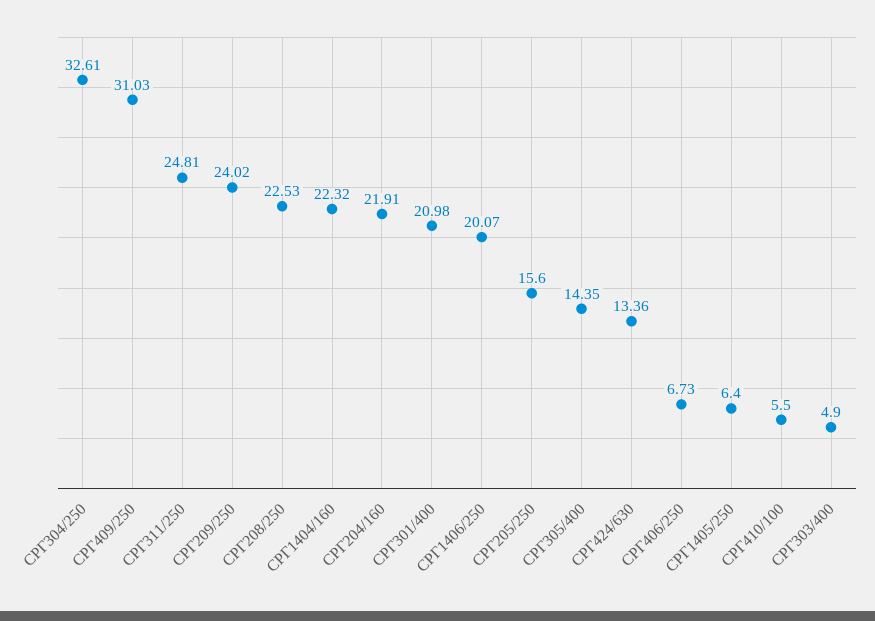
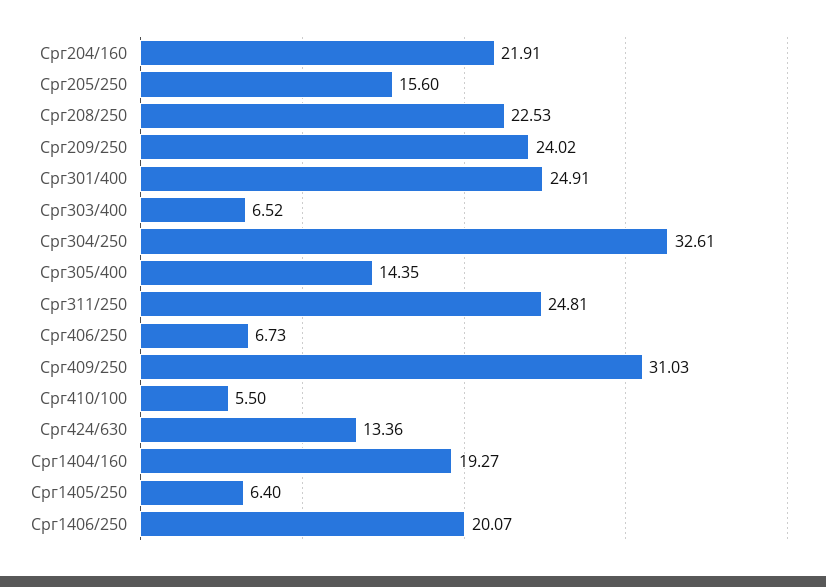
СРГ1404/160: 22.32 -> 19.27
СРГ301/400: 20.98 -> 24.91
СРГ303/400: 4.9 -> 6.52

